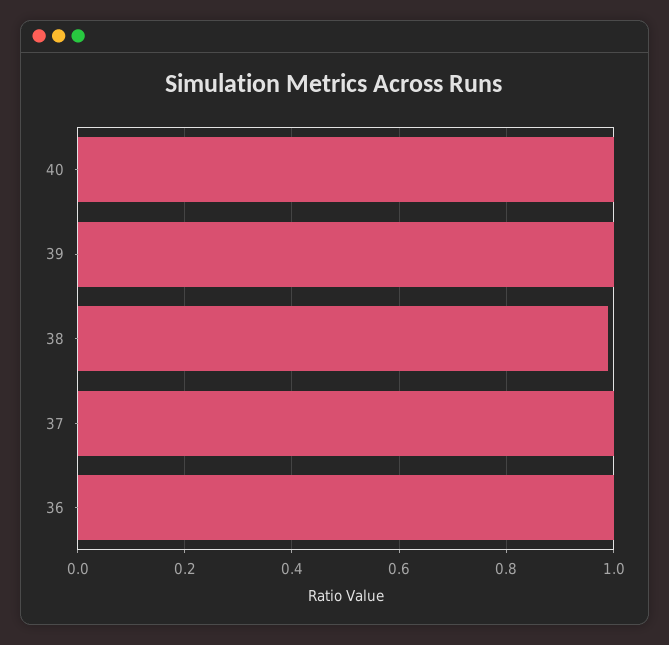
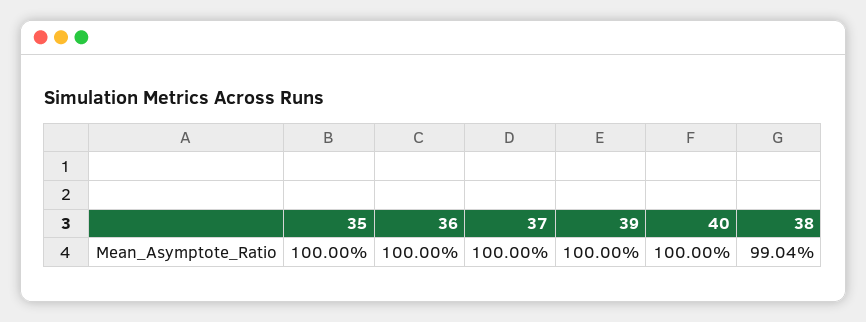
35: none -> 1

